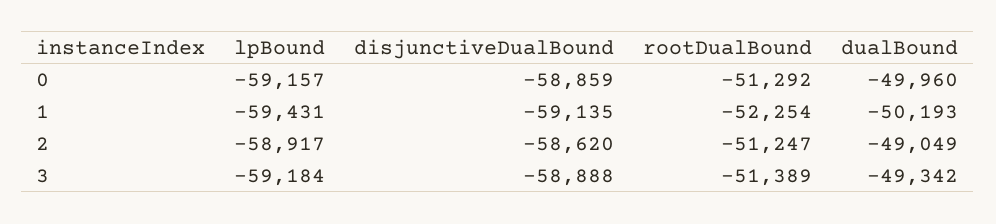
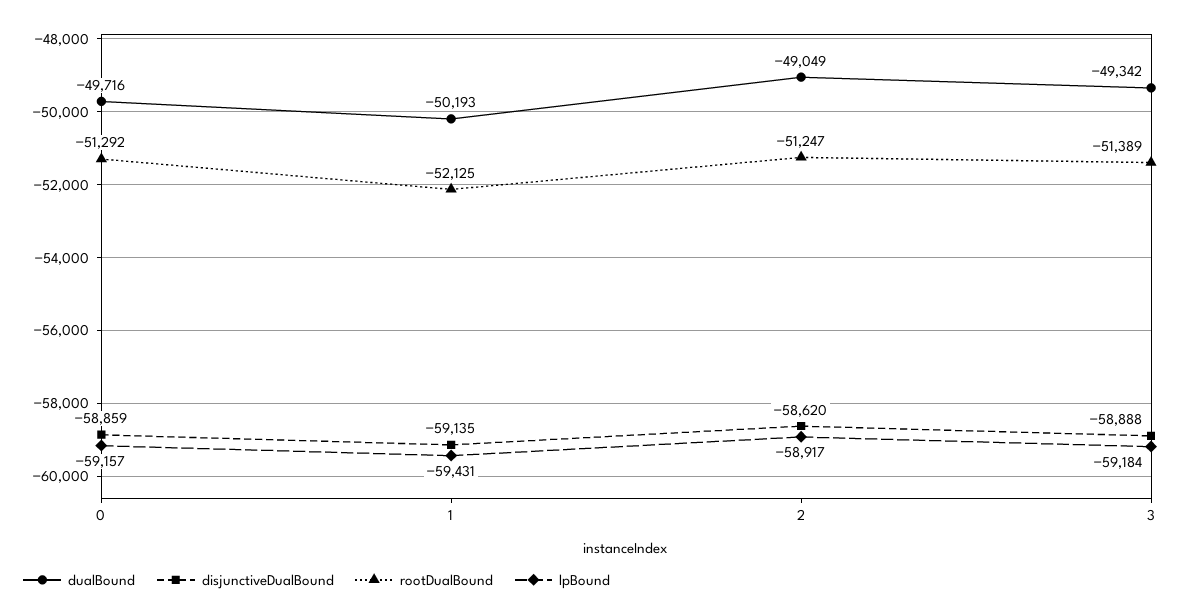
dualBound, 0: -49960 -> -49716
rootDualBound, 1: -52254 -> -52125

